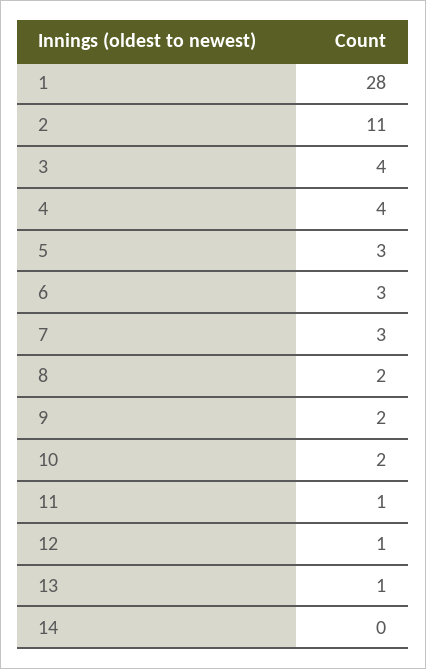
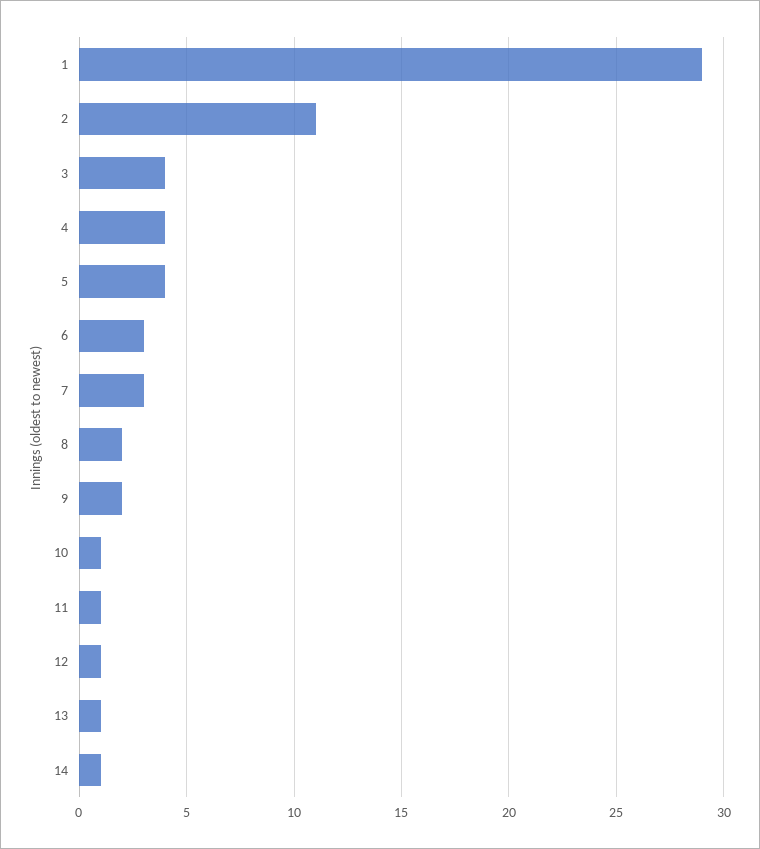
1: 28 -> 29
5: 3 -> 4
10: 2 -> 1
14: 0 -> 1

